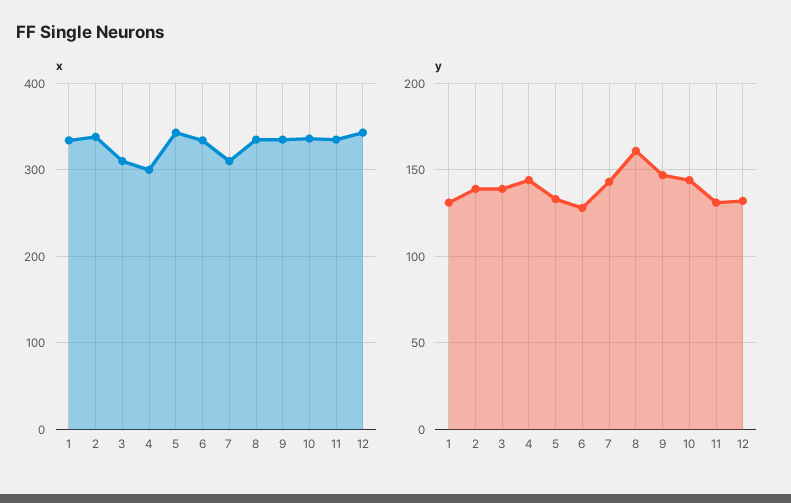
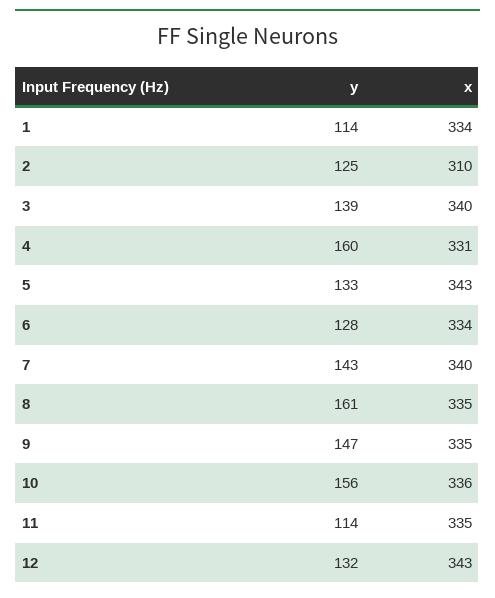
x, 2: 340 -> 310
x, 3: 310 -> 340
x, 4: 300 -> 331
x, 7: 310 -> 340
y, 1: 130 -> 114
y, 2: 140 -> 125
y, 4: 145 -> 160
y, 10: 145 -> 156
y, 11: 130 -> 114

